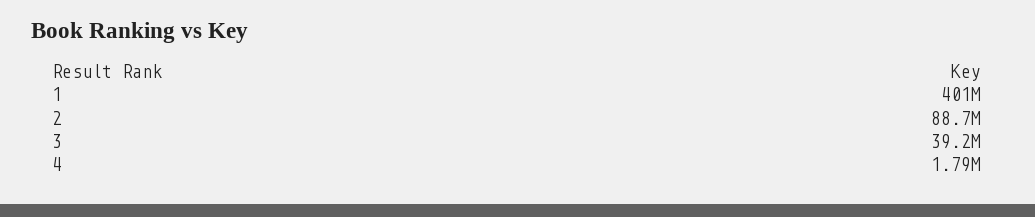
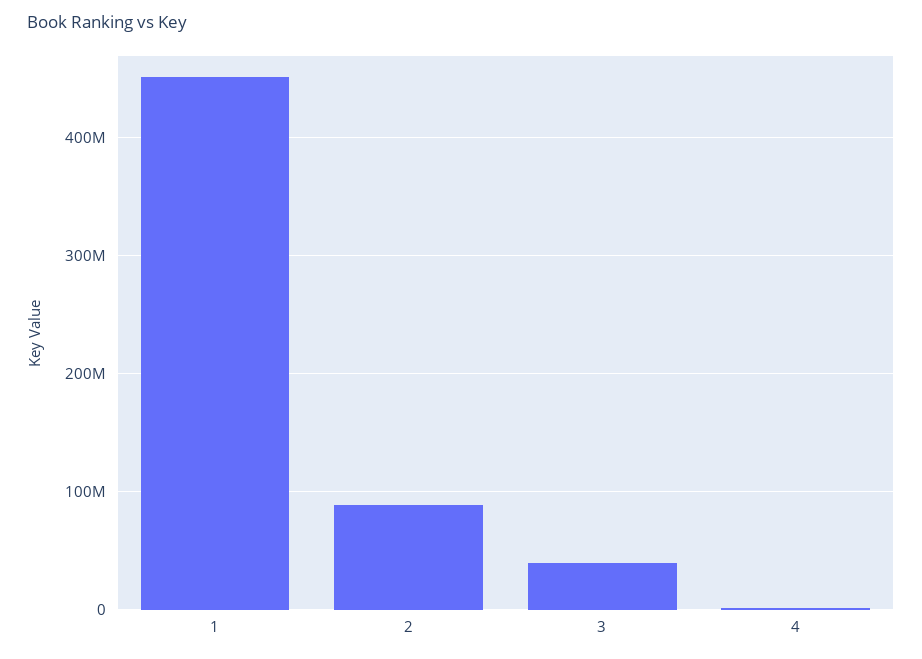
1: 401000000 -> 450000000

